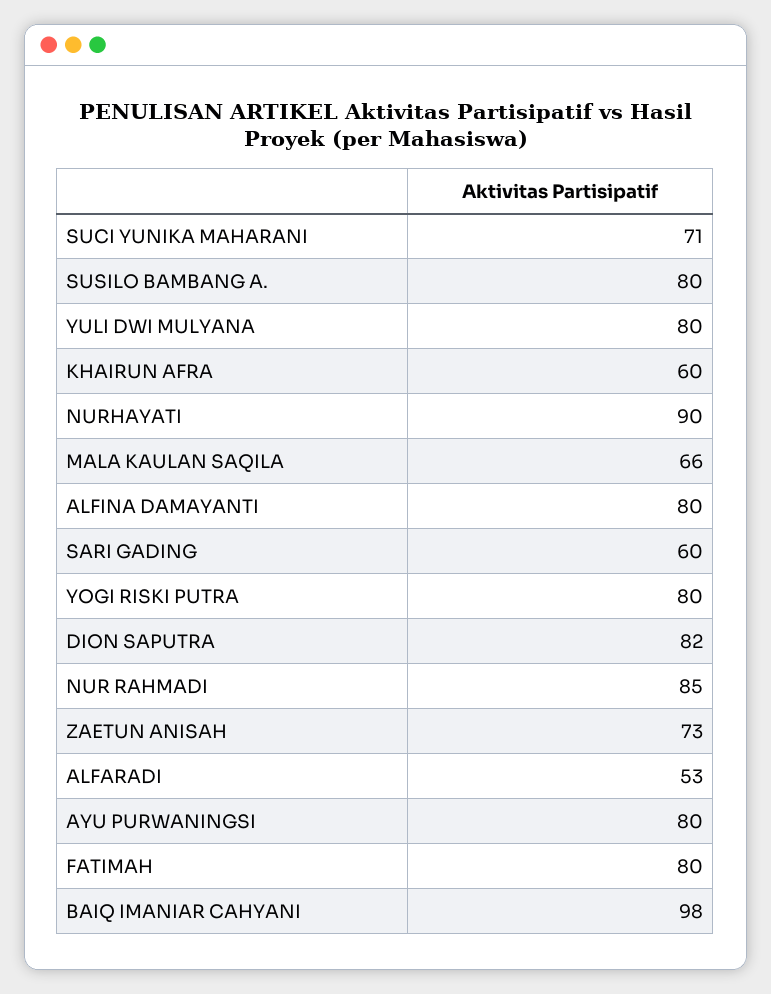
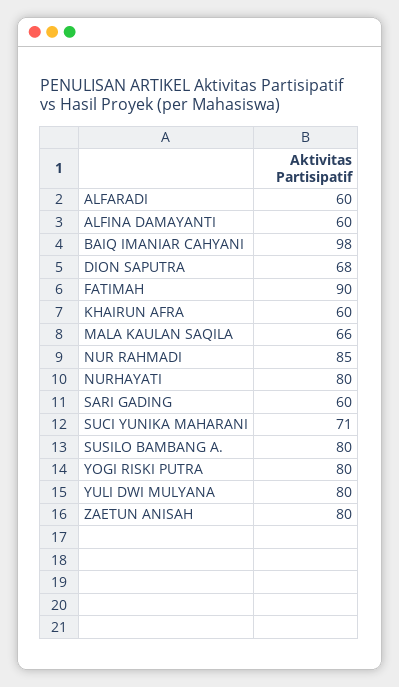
NURHAYATI: 90 -> 80
ALFINA DAMAYANTI: 80 -> 60
DION SAPUTRA: 82 -> 68
ZAETUN ANISAH: 73 -> 80
ALFARADI: 53 -> 60
AYU PURWANINGSI: 80 -> none
FATIMAH: 80 -> 90

